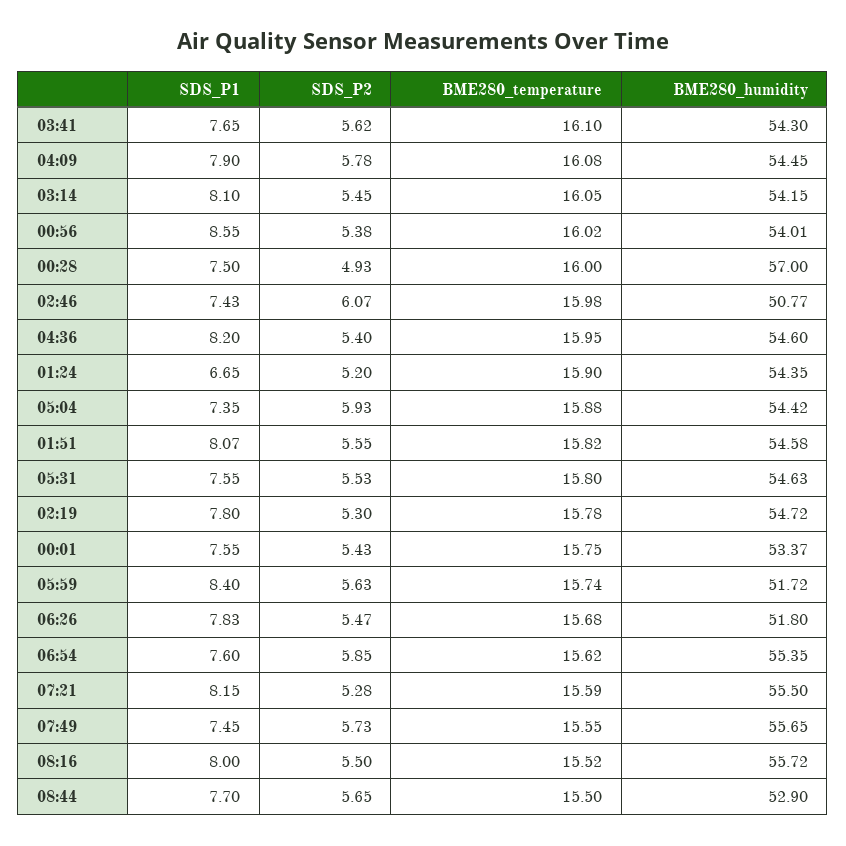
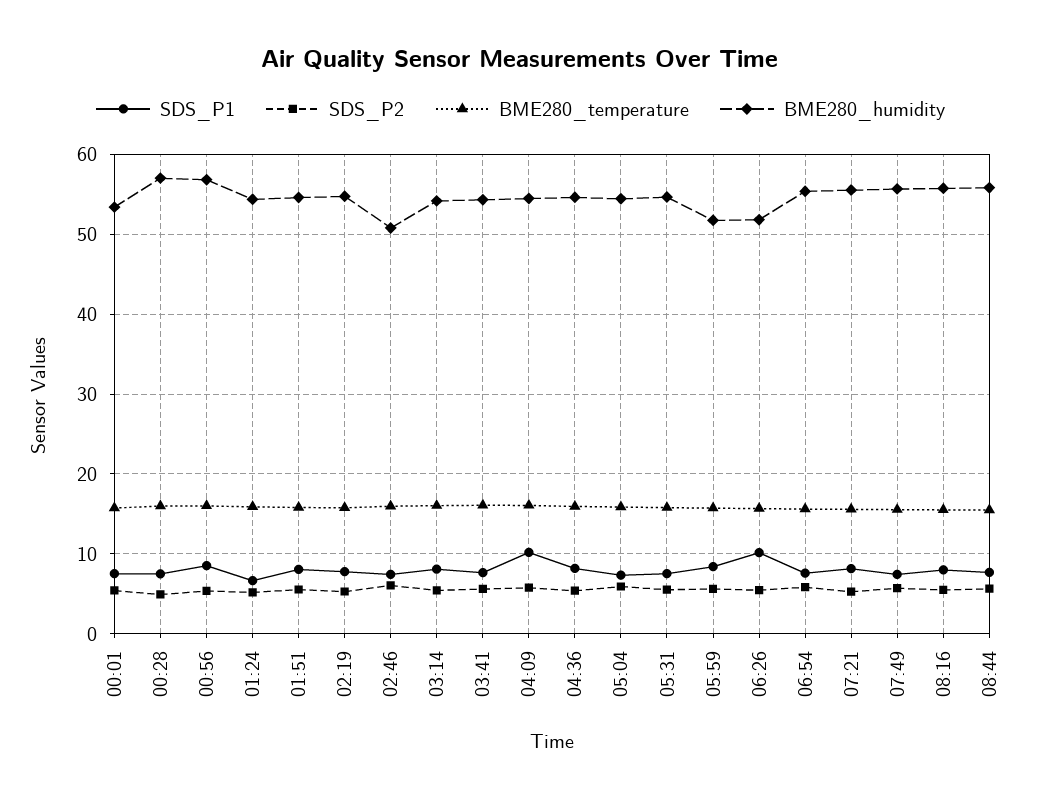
SDS_P1, 04:09: 7.9 -> 10
BME280_humidity, 00:56: 54.01 -> 57
SDS_P1, 06:26: 7.83 -> 10
BME280_humidity, 08:44: 52.9 -> 56

